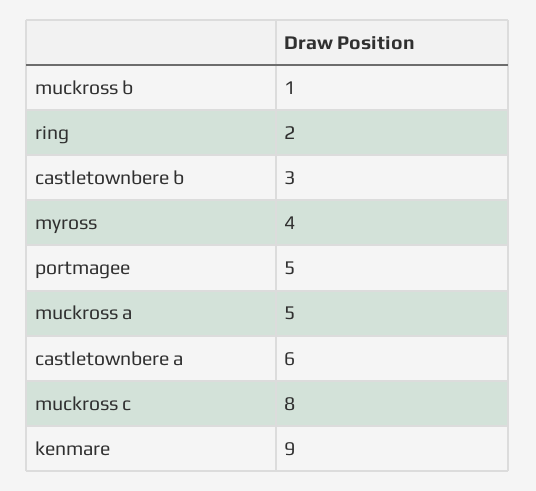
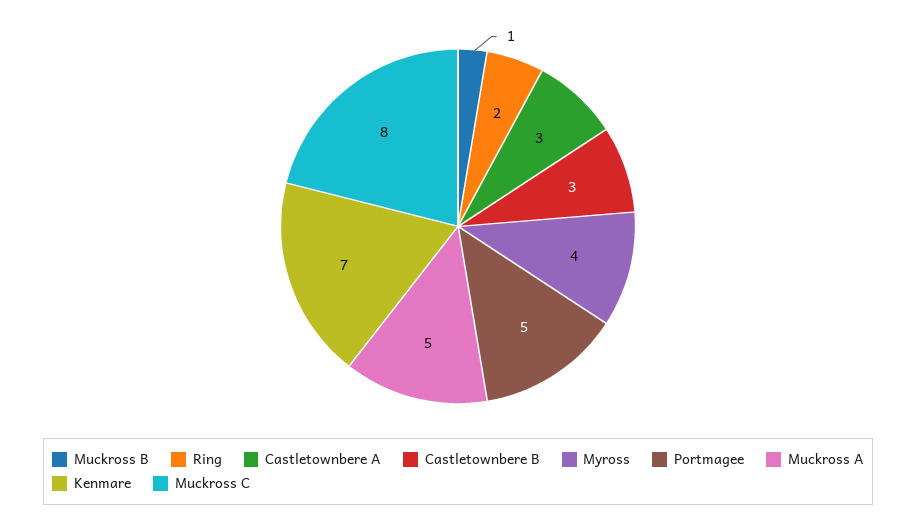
castletownbere a: 6 -> 3
kenmare: 9 -> 7

